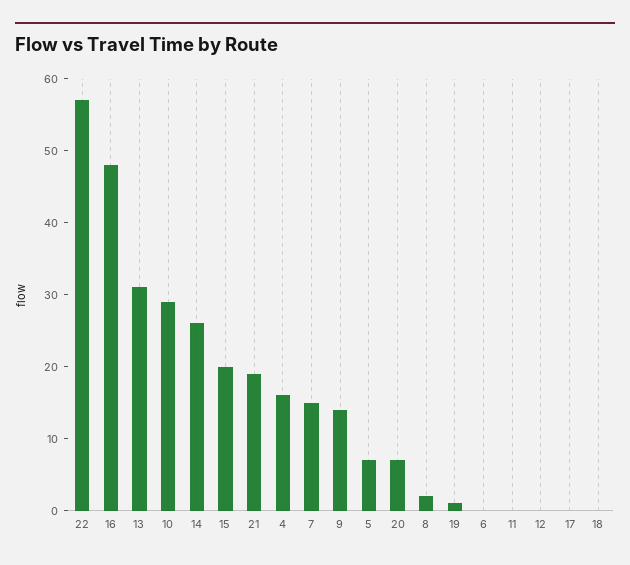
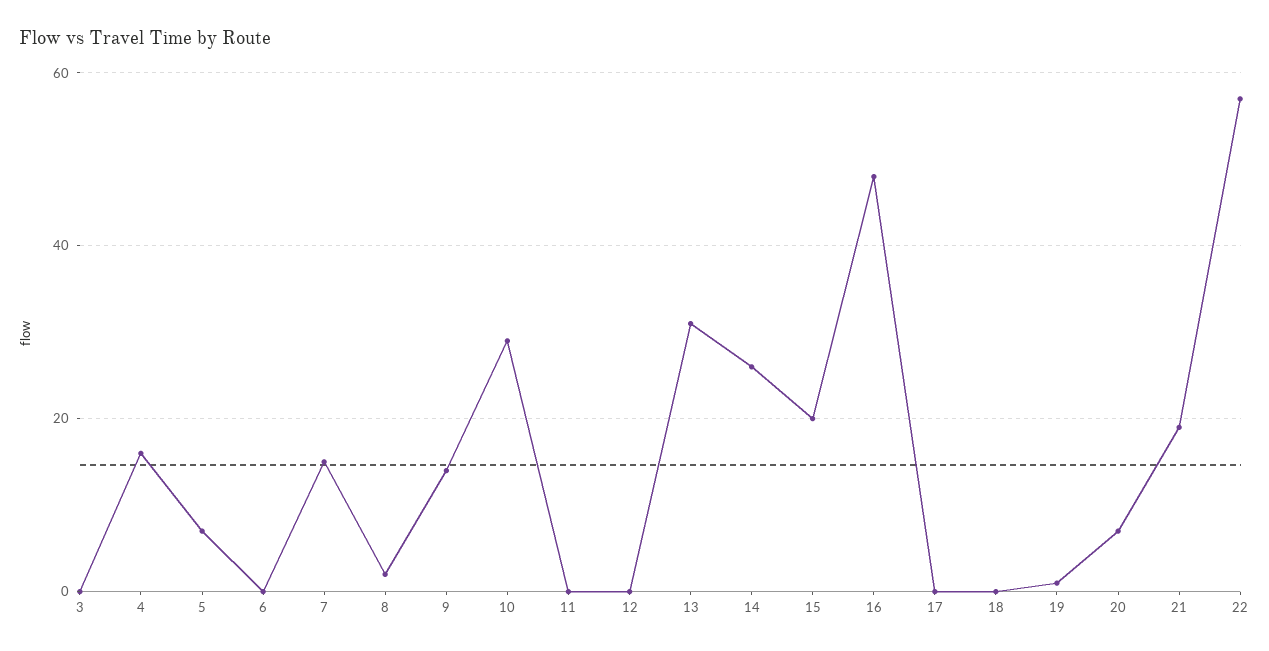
3: none -> 0

